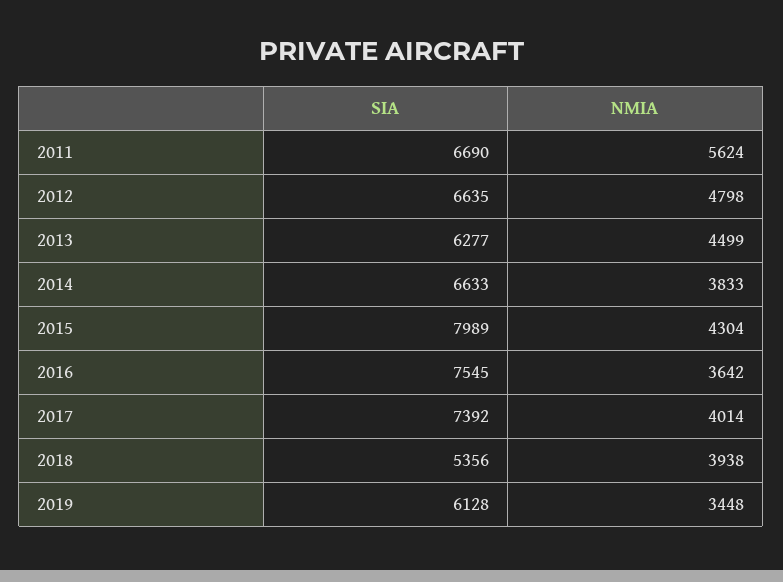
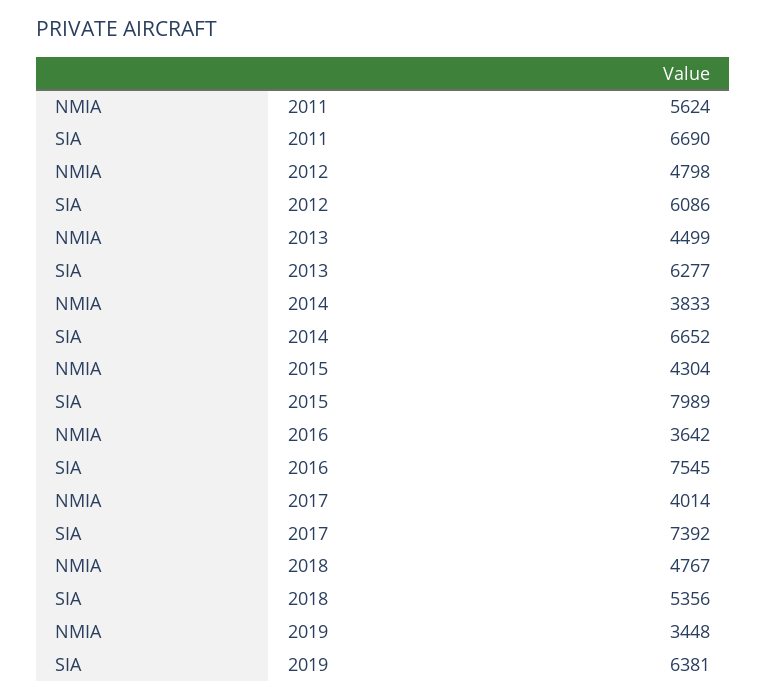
SIA, 2012: 6635 -> 6086
SIA, 2014: 6633 -> 6652
NMIA, 2018: 3938 -> 4767
SIA, 2019: 6128 -> 6381

